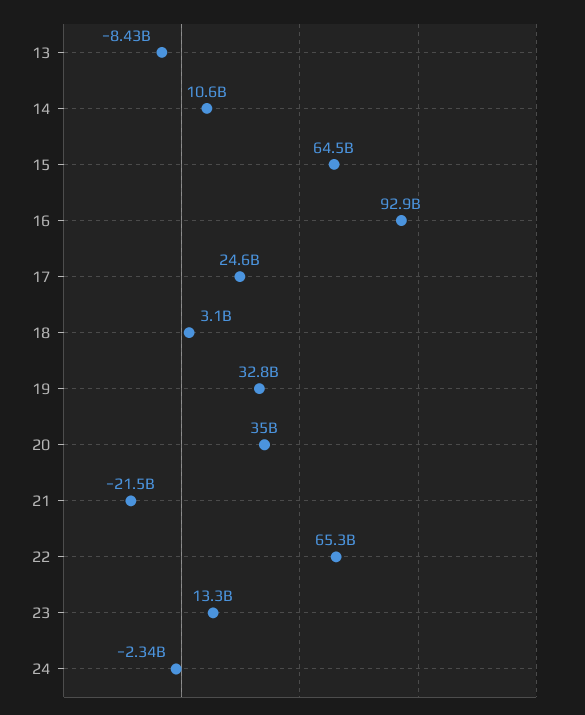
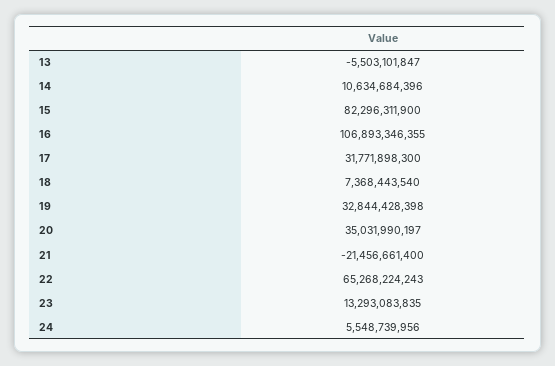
13: -8430000000 -> -5503101847
15: 64500000000 -> 82296311900
16: 92900000000 -> 106893346355
17: 24600000000 -> 31771898300
18: 3100000000 -> 7368443540
24: -2340000000 -> 5548739956

